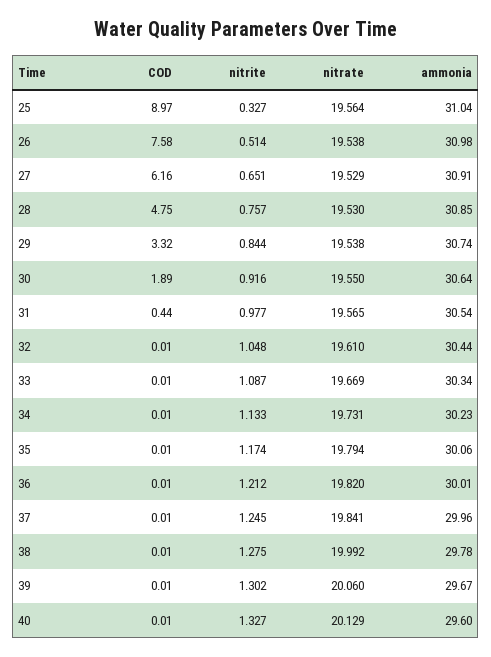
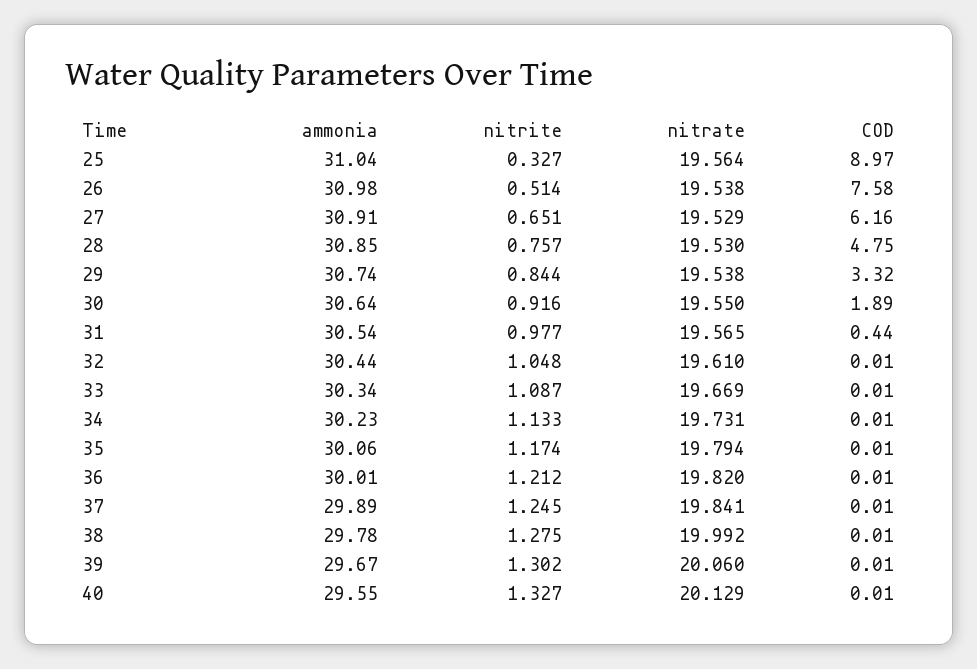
ammonia, 37: 29.96 -> 29.89
ammonia, 40: 29.6 -> 29.55

